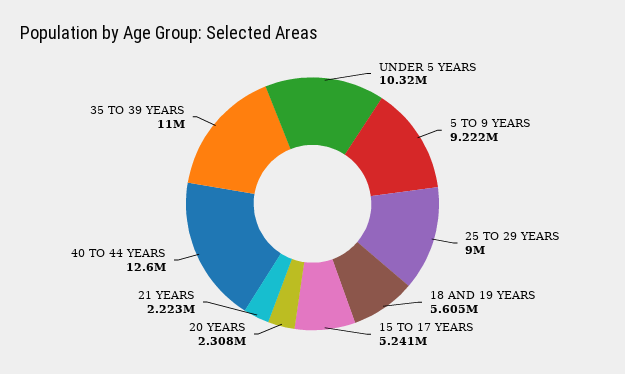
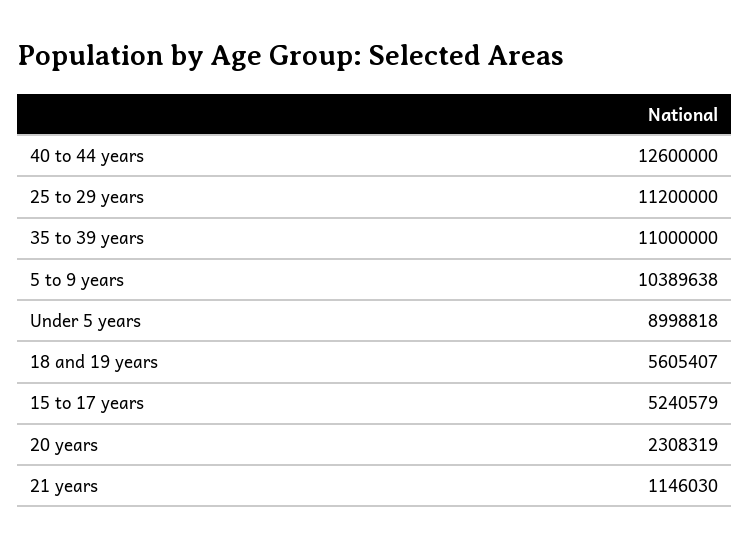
UNDER 5 YEARS: 10320000 -> 8998818
5 TO 9 YEARS: 9222000 -> 10389638
25 TO 29 YEARS: 9000000 -> 11200000
21 YEARS: 2223000 -> 1146030

